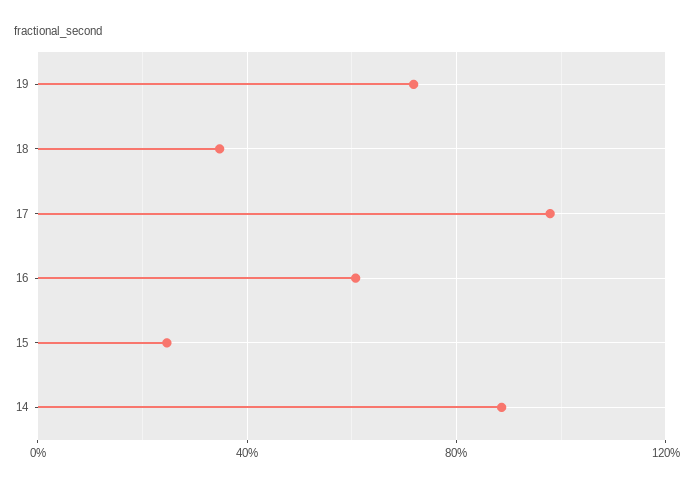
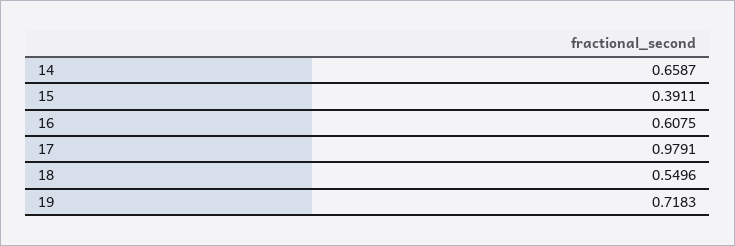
18: 0.35 -> 0.5496
15: 0.25 -> 0.3911
14: 0.9 -> 0.6587

